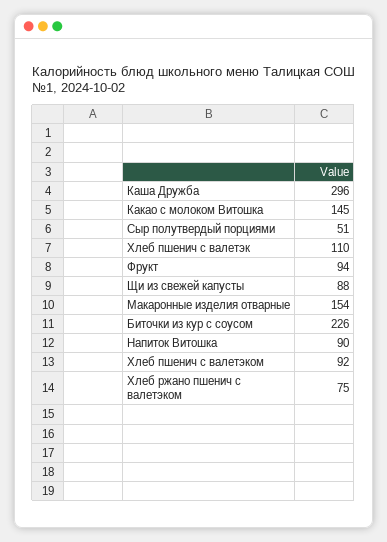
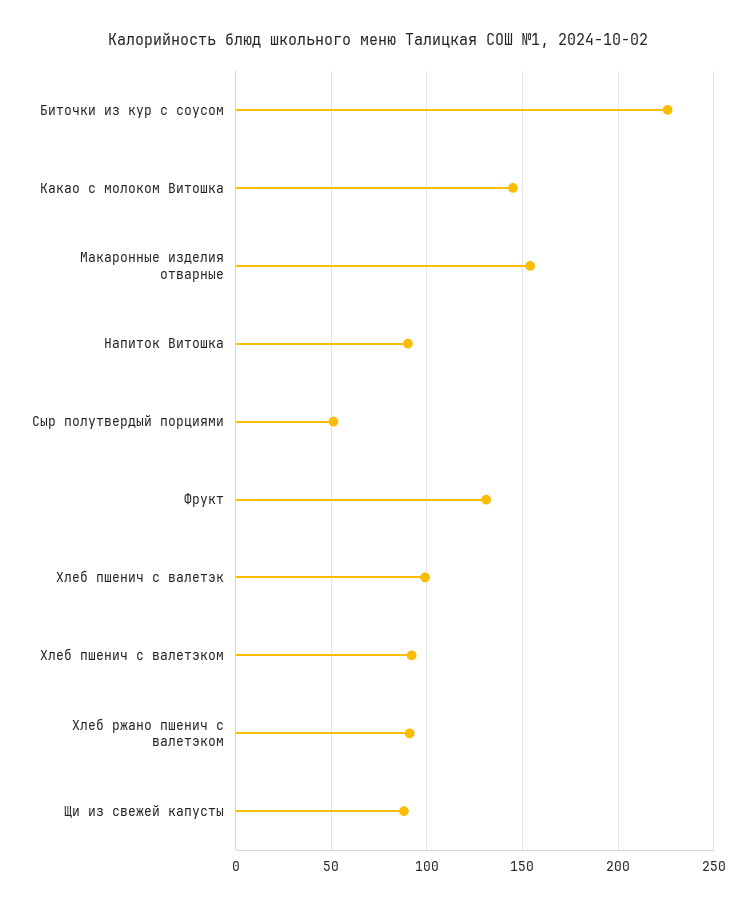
Каша Дружба: 296 -> none
Хлеб пшенич с валетэк: 110 -> 100
Фрукт: 94 -> 130
Хлеб ржано пшенич с валетэком: 75 -> 90

